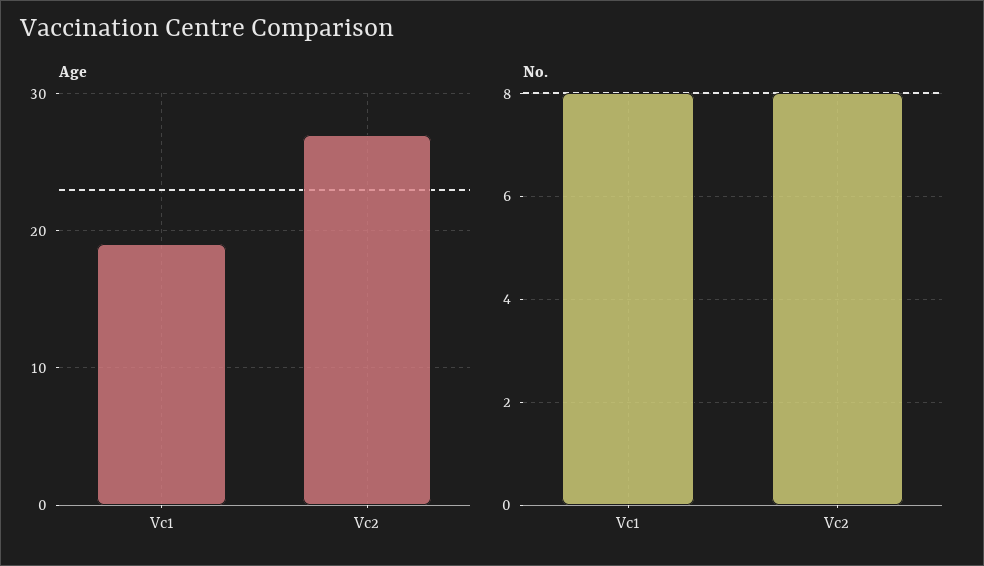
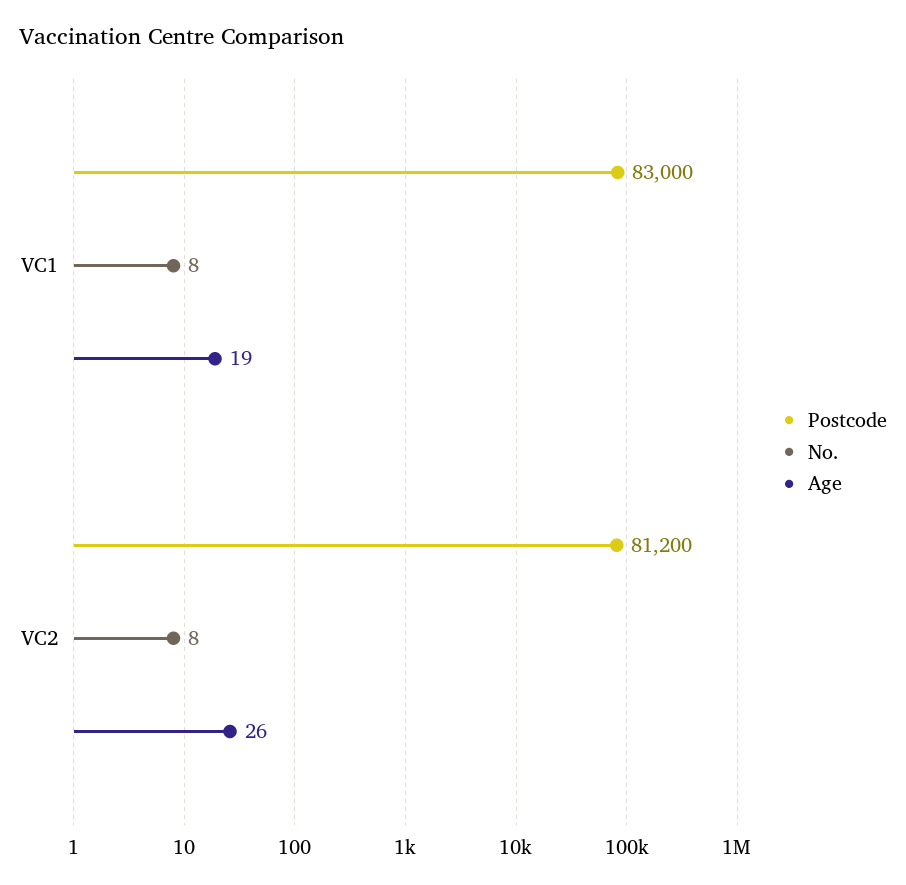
Age, Vc2: 27 -> 26
Postcode, Vc1: none -> 83000
Postcode, Vc2: none -> 81200

